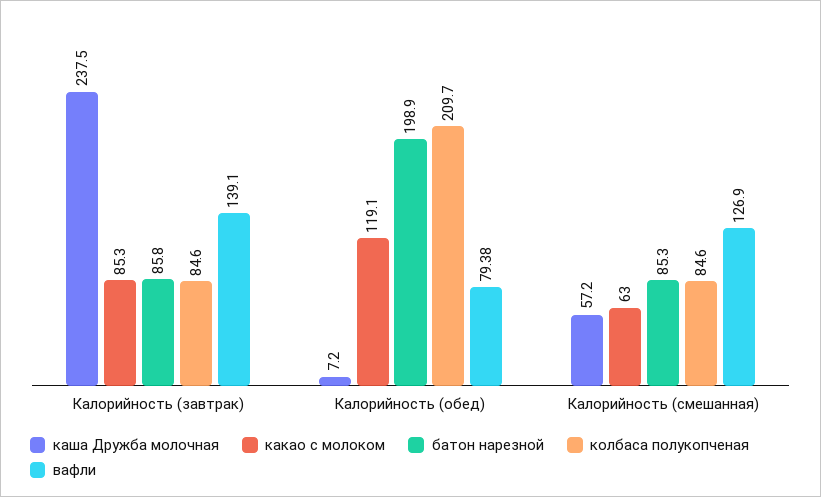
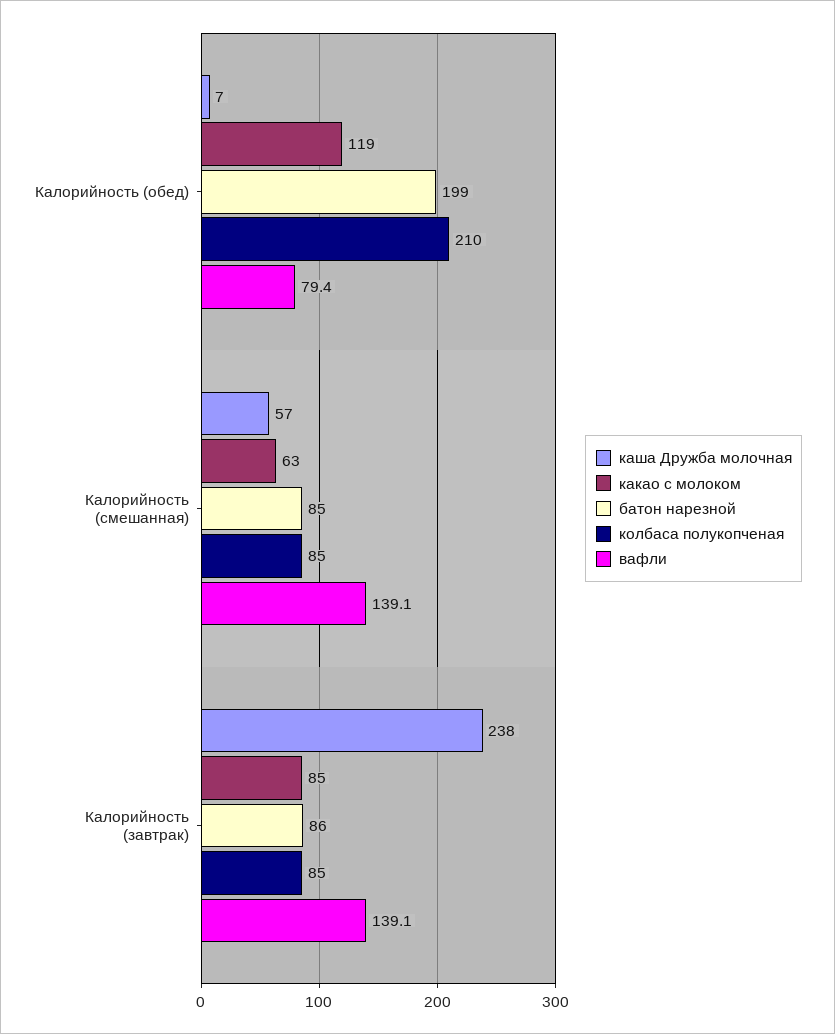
вафли, Калорийность (смешанная): 126.9 -> 139.1

